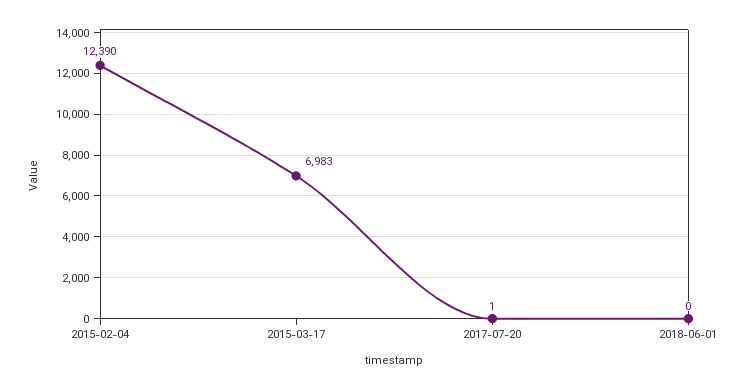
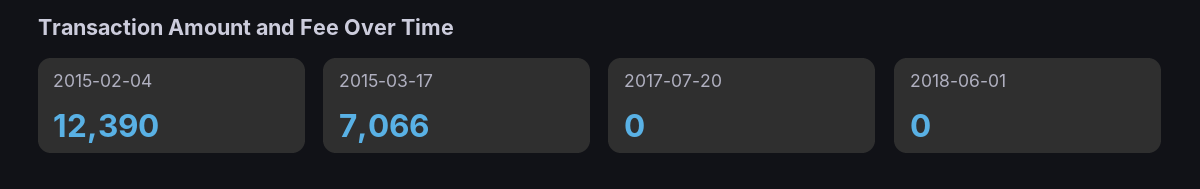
2015-03-17: 6983 -> 7066
2017-07-20: 1 -> 0

